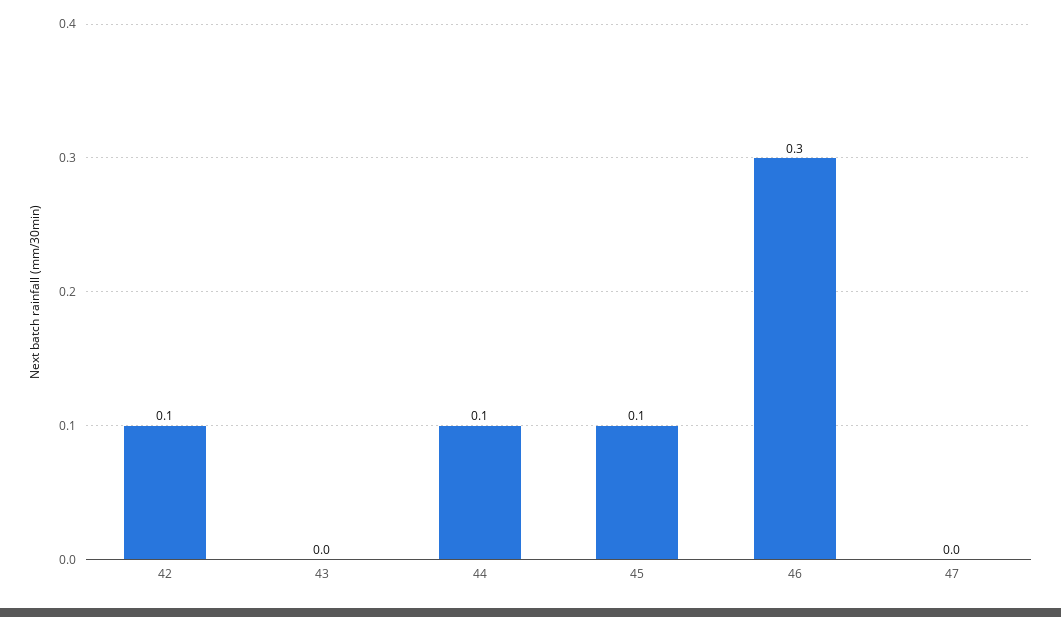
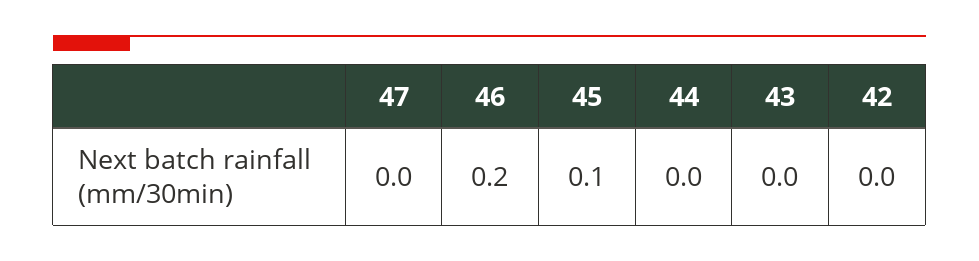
42: 0.1 -> 0
44: 0.1 -> 0
46: 0.3 -> 0.2

